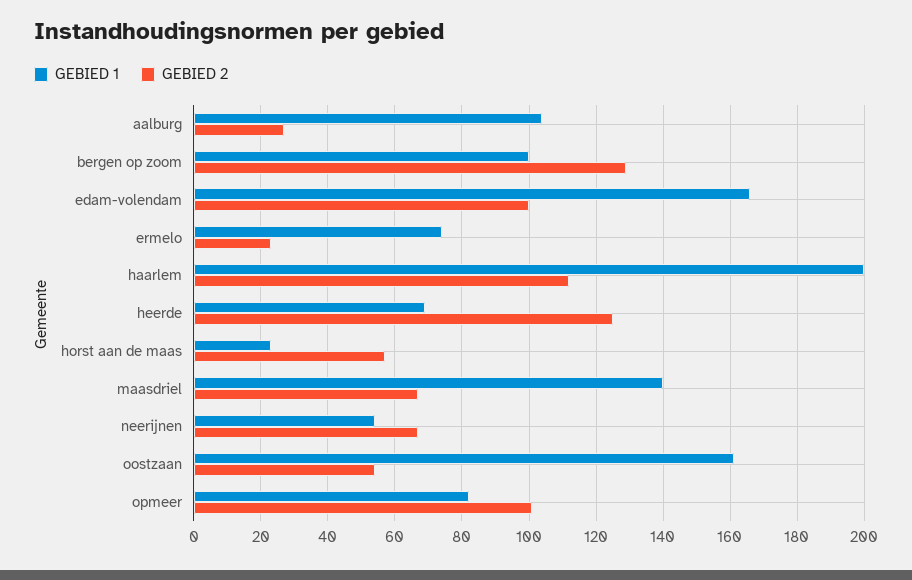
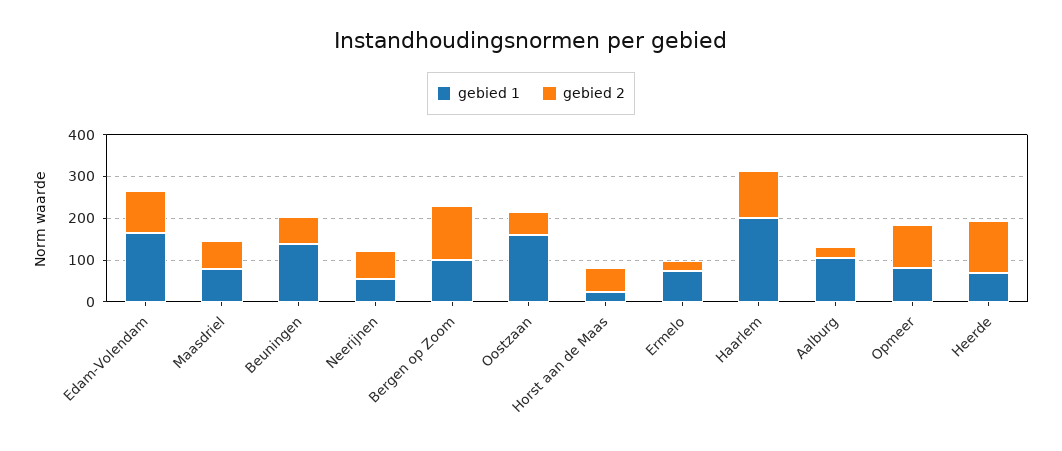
GEBIED 1, maasdriel: 140 -> 80
GEBIED 1, Beuningen: none -> 140
GEBIED 2, Beuningen: none -> 60

